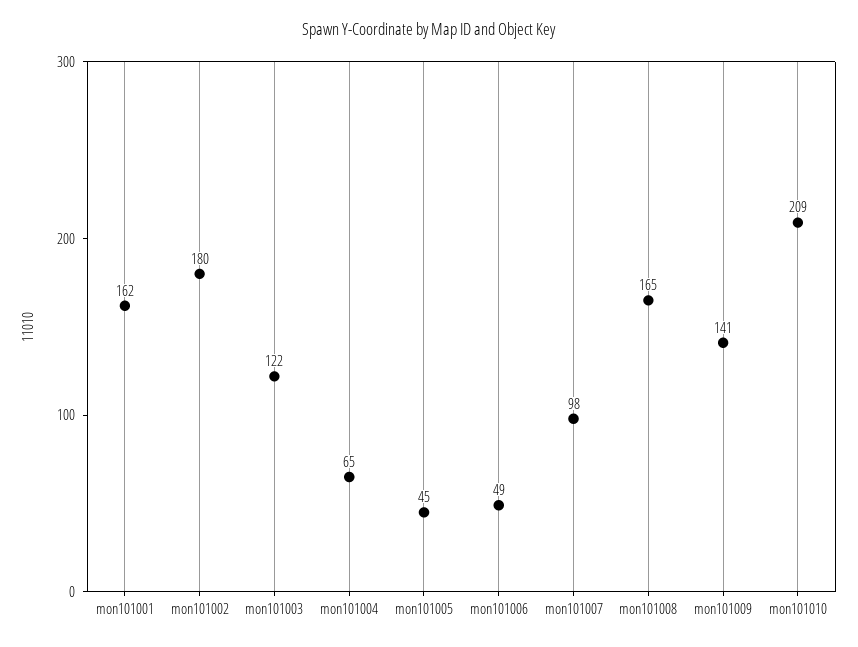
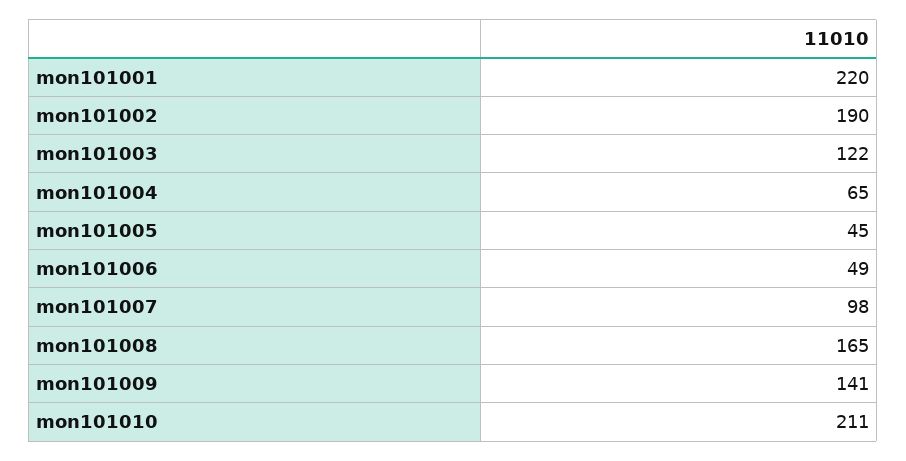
mon101001: 162 -> 220
mon101002: 180 -> 190
mon101010: 209 -> 211

